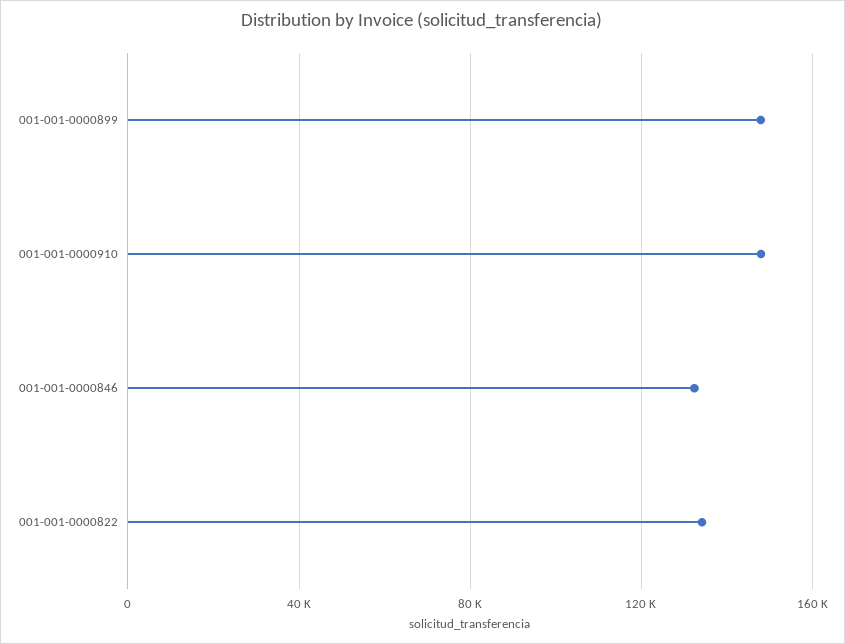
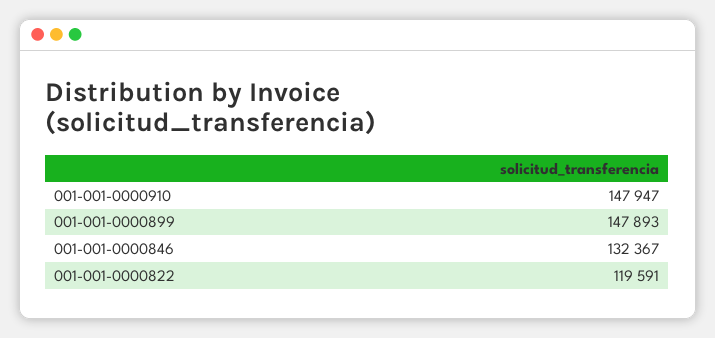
001-001-0000822: 135000 -> 119591

